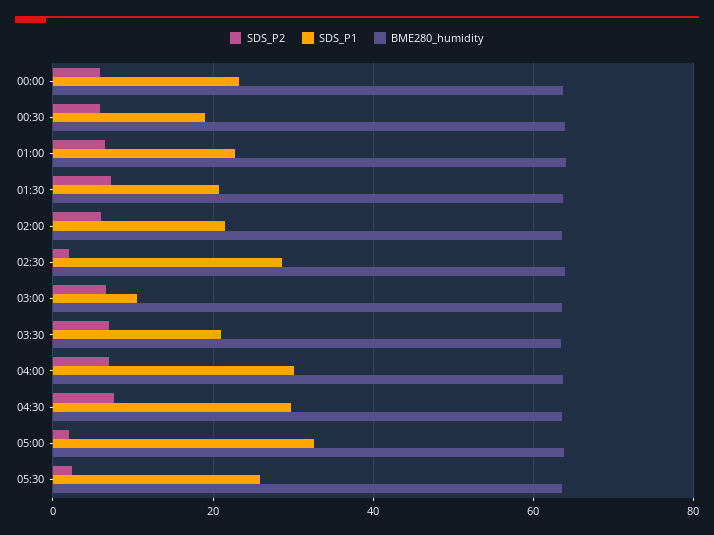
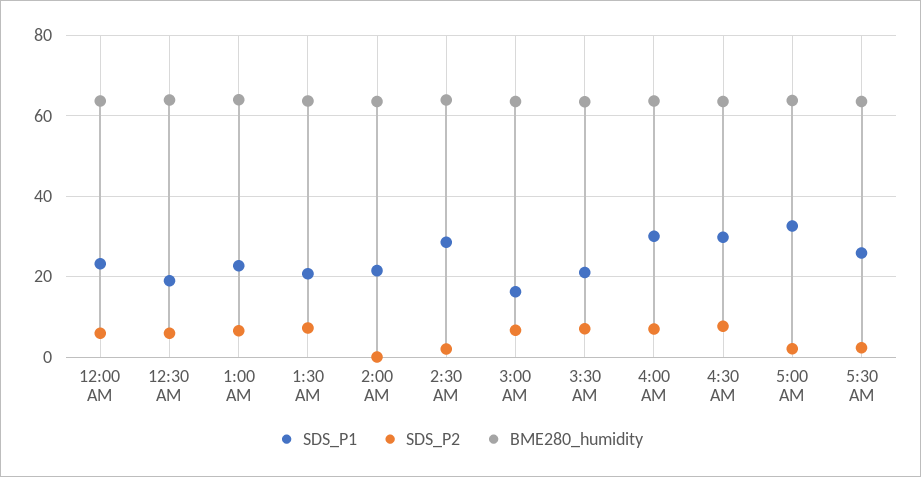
SDS_P2, 02:00: 6 -> 0
SDS_P1, 03:00: 10 -> 16

